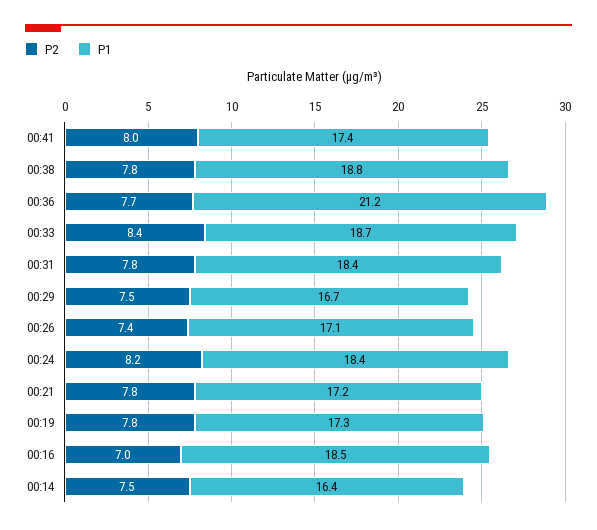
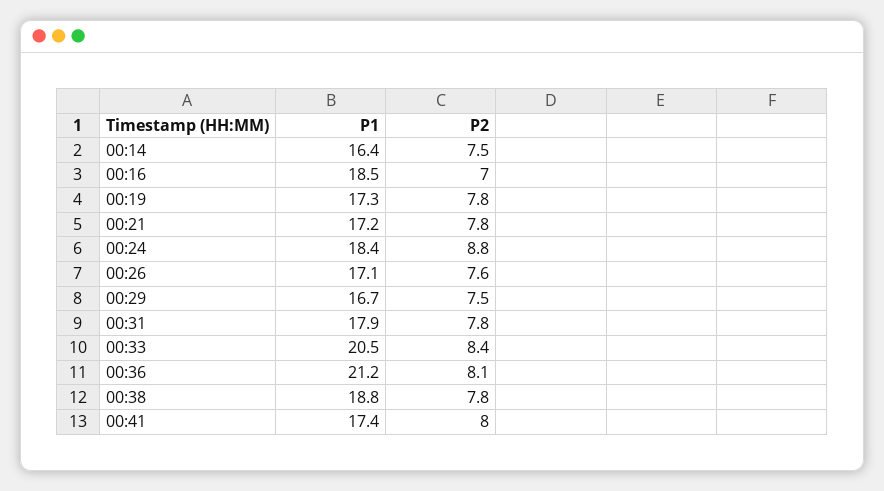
P2, 00:36: 7.7 -> 8.1
P1, 00:33: 18.7 -> 20.5
P1, 00:31: 18.4 -> 17.9
P2, 00:26: 7.4 -> 7.6
P2, 00:24: 8.2 -> 8.8

